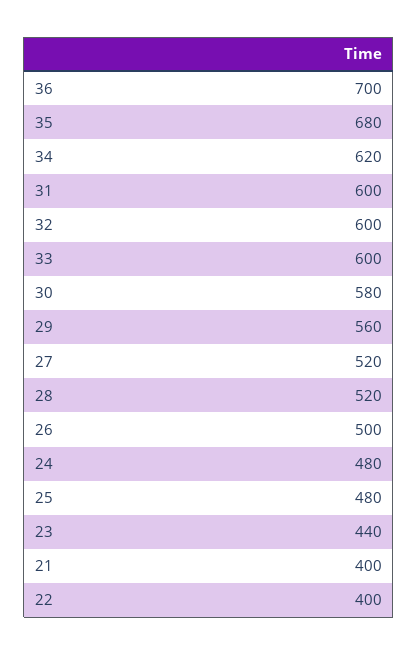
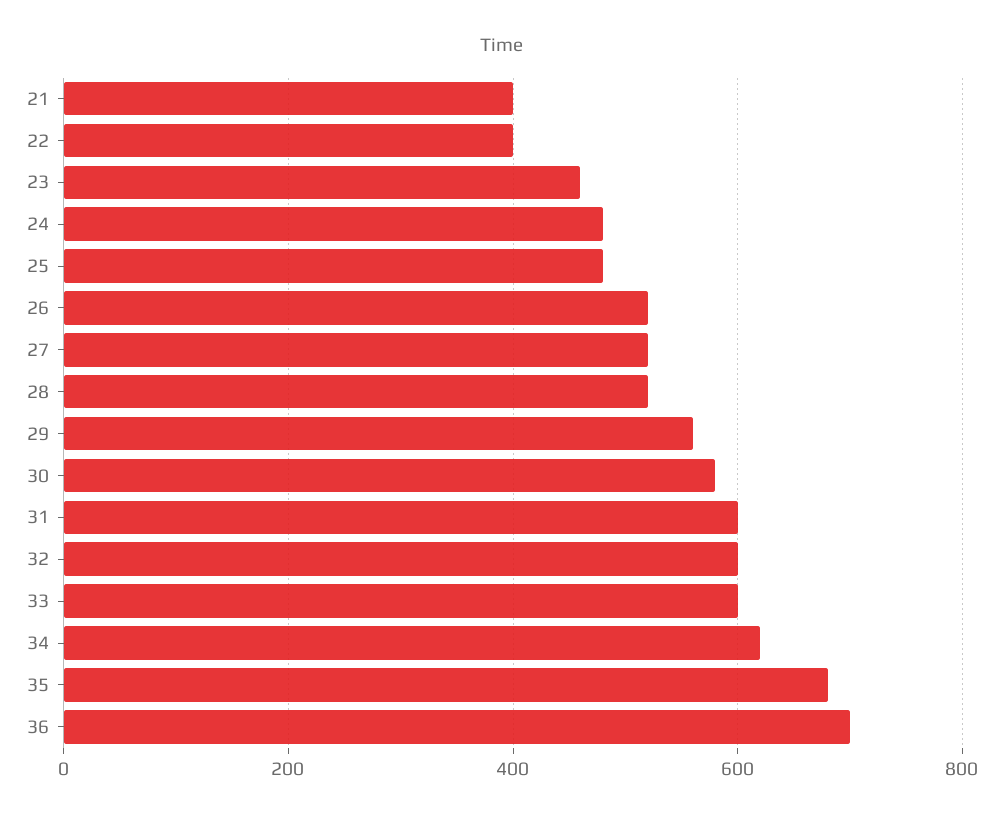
26: 500 -> 520
23: 440 -> 460

